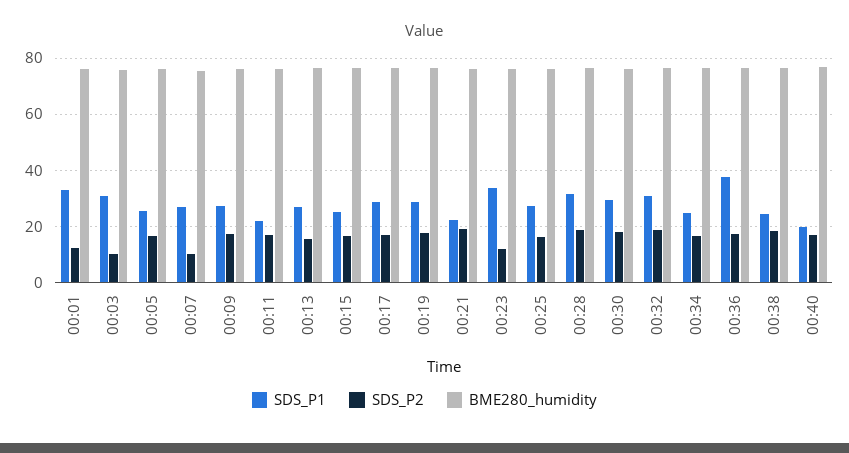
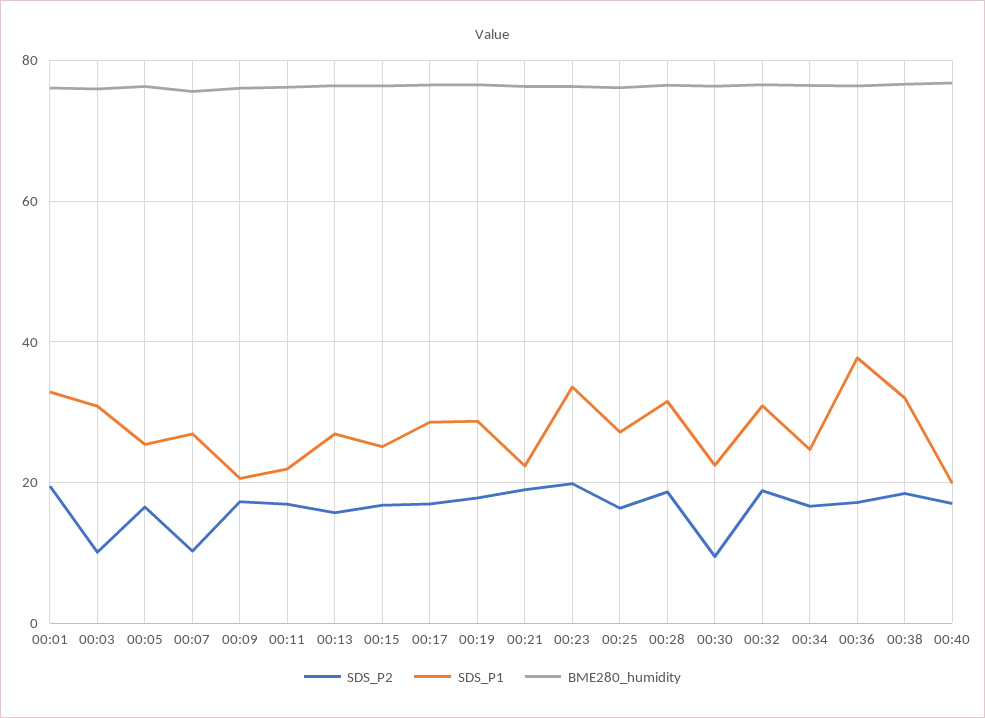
SDS_P2, 00:01: 12.5 -> 20
SDS_P1, 00:09: 27.5 -> 20
SDS_P2, 00:23: 12.5 -> 20
SDS_P1, 00:30: 30 -> 22
SDS_P2, 00:30: 17.5 -> 10
SDS_P1, 00:38: 25 -> 32

